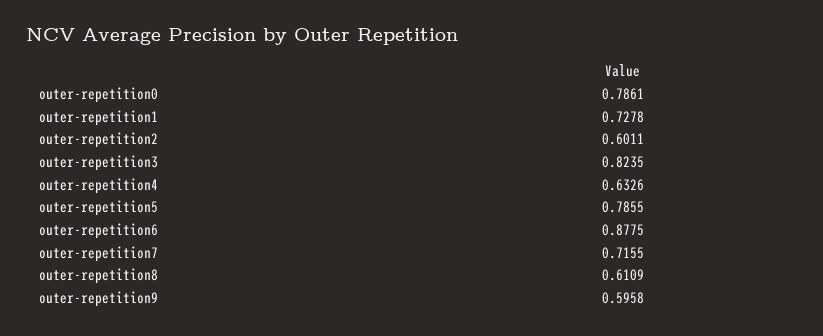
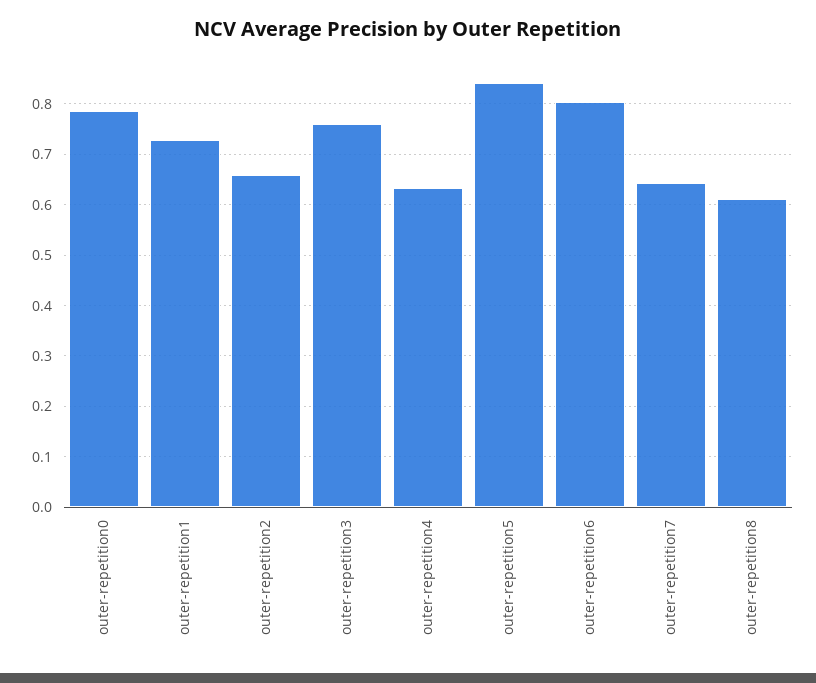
outer-repetition2: 0.6011 -> 0.66
outer-repetition3: 0.8235 -> 0.76
outer-repetition5: 0.7855 -> 0.84
outer-repetition6: 0.8775 -> 0.8
outer-repetition7: 0.7155 -> 0.64
outer-repetition9: 0.5958 -> none

